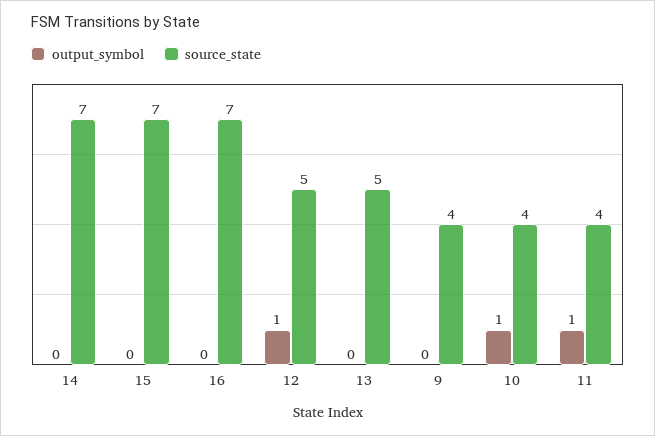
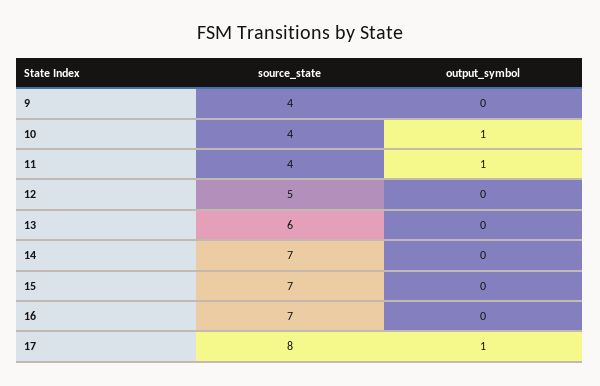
output_symbol, 12: 1 -> 0
source_state, 13: 5 -> 6
source_state, 17: none -> 8
output_symbol, 17: none -> 1

